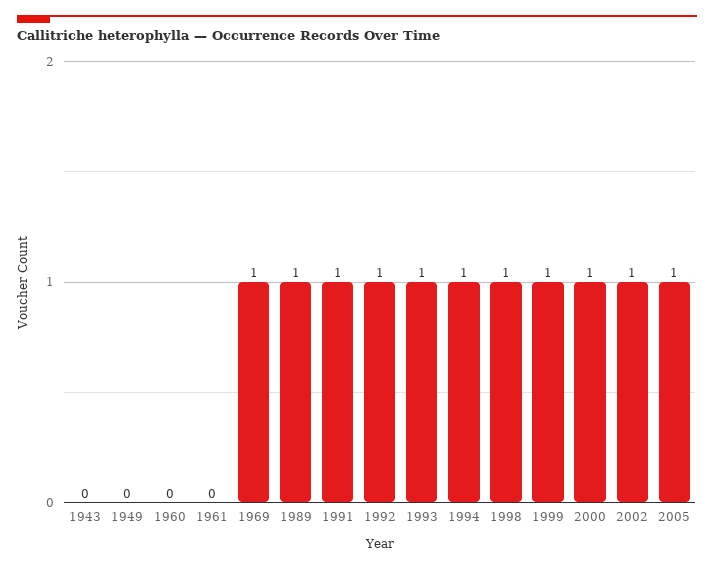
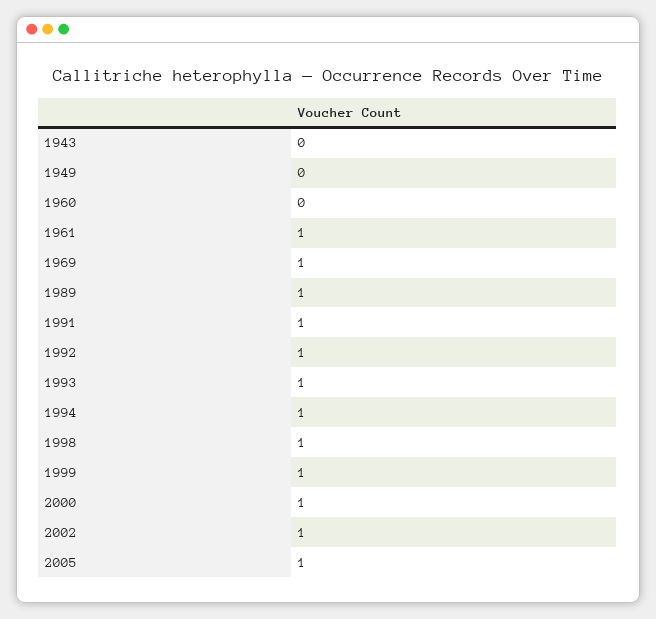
1961: 0 -> 1

